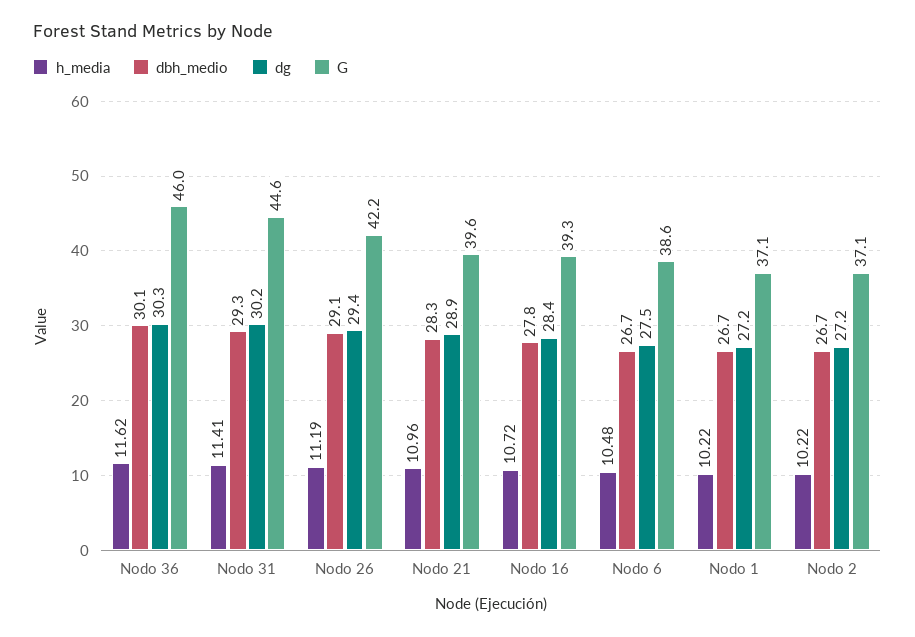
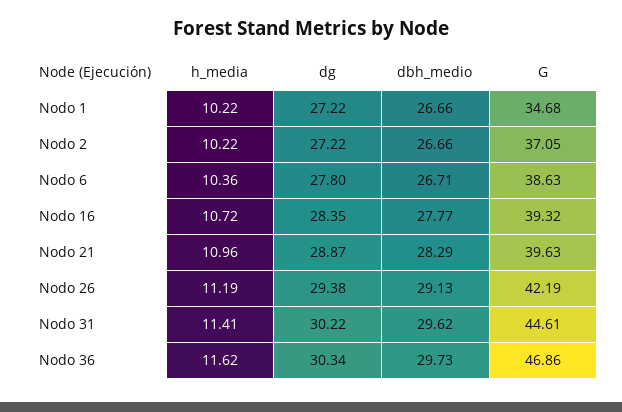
dbh_medio, Nodo 36: 30.1 -> 29.73
G, Nodo 36: 46 -> 46.86
dbh_medio, Nodo 31: 29.3 -> 29.62
h_media, Nodo 6: 10.48 -> 10.36
dg, Nodo 6: 27.5 -> 27.8
G, Nodo 1: 37.1 -> 34.68

